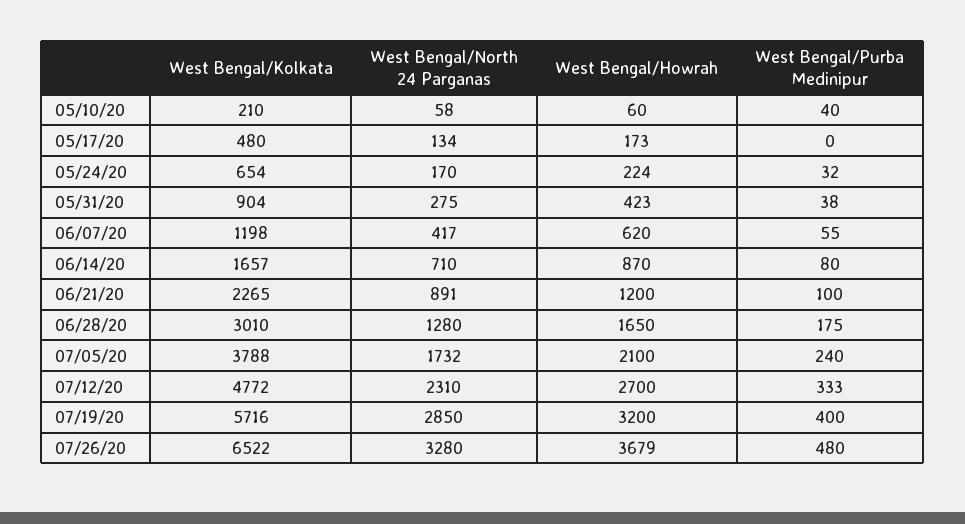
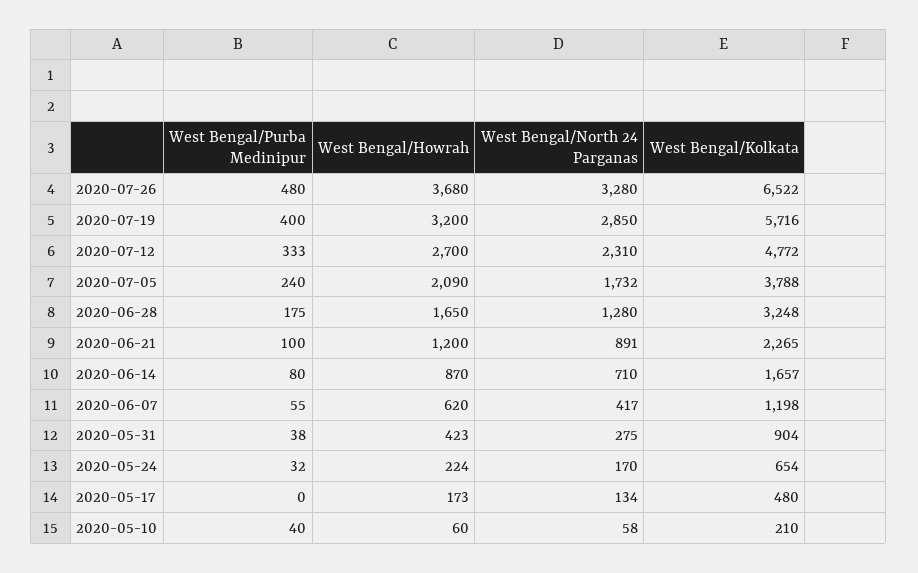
West Bengal/Kolkata, 06/28/20: 3010 -> 3248
West Bengal/Howrah, 07/05/20: 2100 -> 2090
West Bengal/Howrah, 07/26/20: 3679 -> 3680

